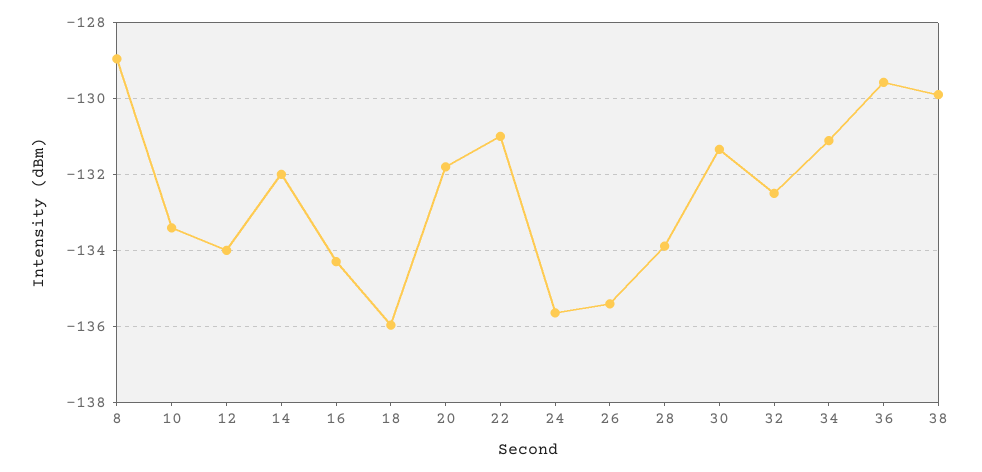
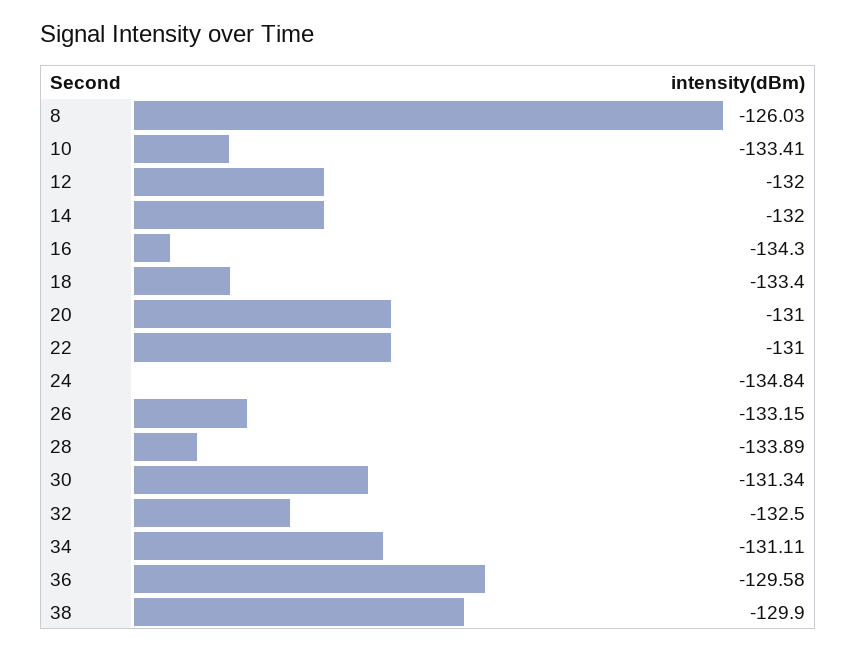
8: -129 -> -126.03
12: -134 -> -132
18: -136 -> -133.4
20: -131.8 -> -131
24: -135.6 -> -134.84
26: -135.4 -> -133.15

